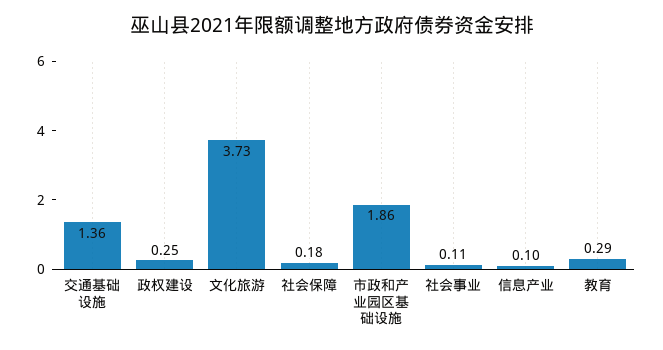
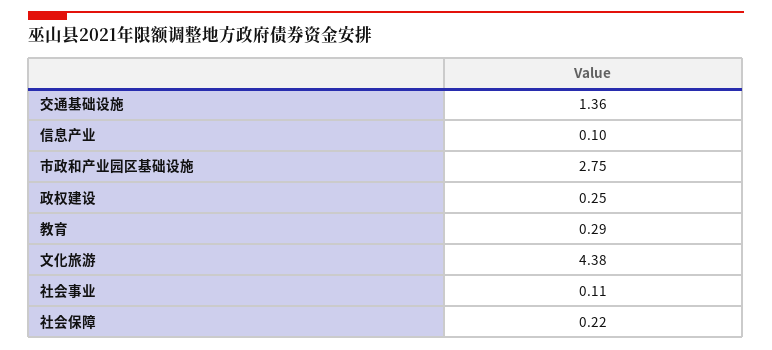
文化旅游: 3.73 -> 4.38
社会保障: 0.18 -> 0.22
市政和产业园区基础设施: 1.86 -> 2.75

